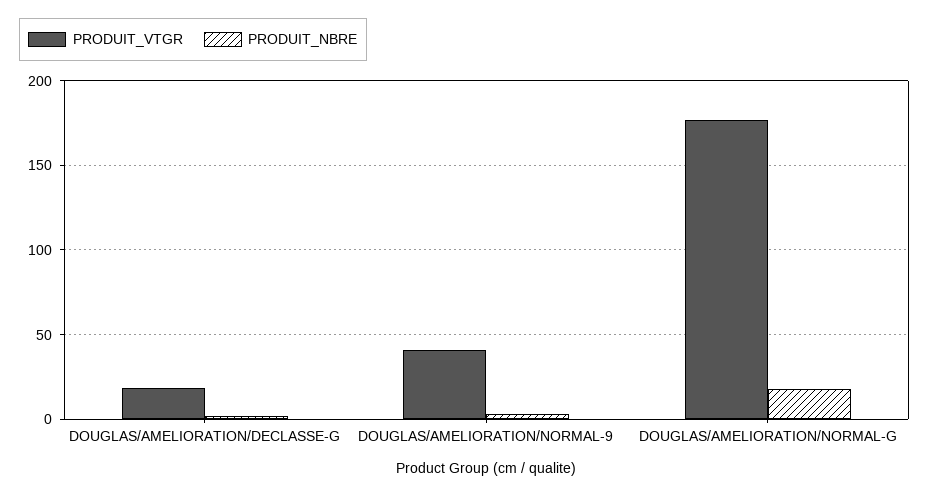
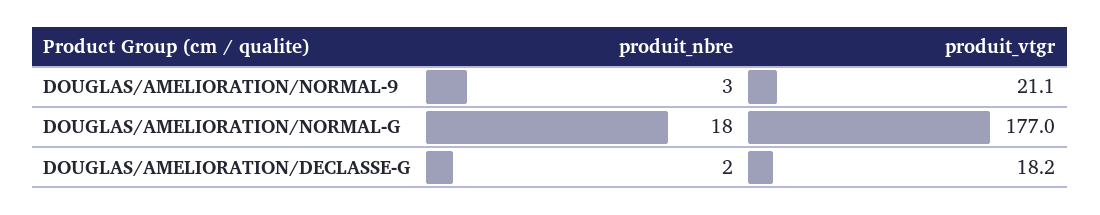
PRODUIT_VTGR, DOUGLAS/AMELIORATION/NORMAL-9: 40 -> 21.1

